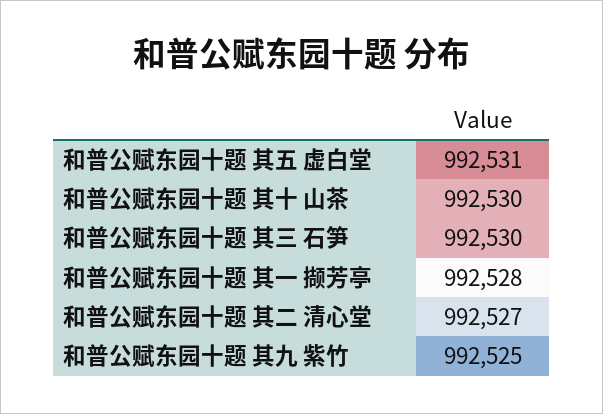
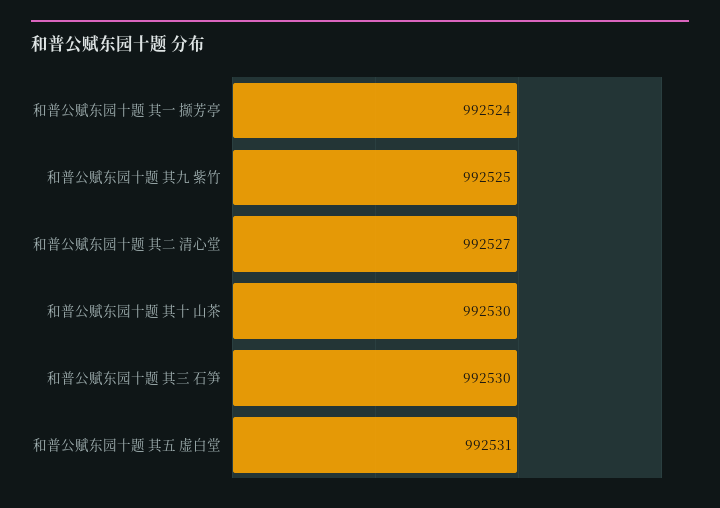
和普公赋东园十题 其一 撷芳亭: 992528 -> 992524

